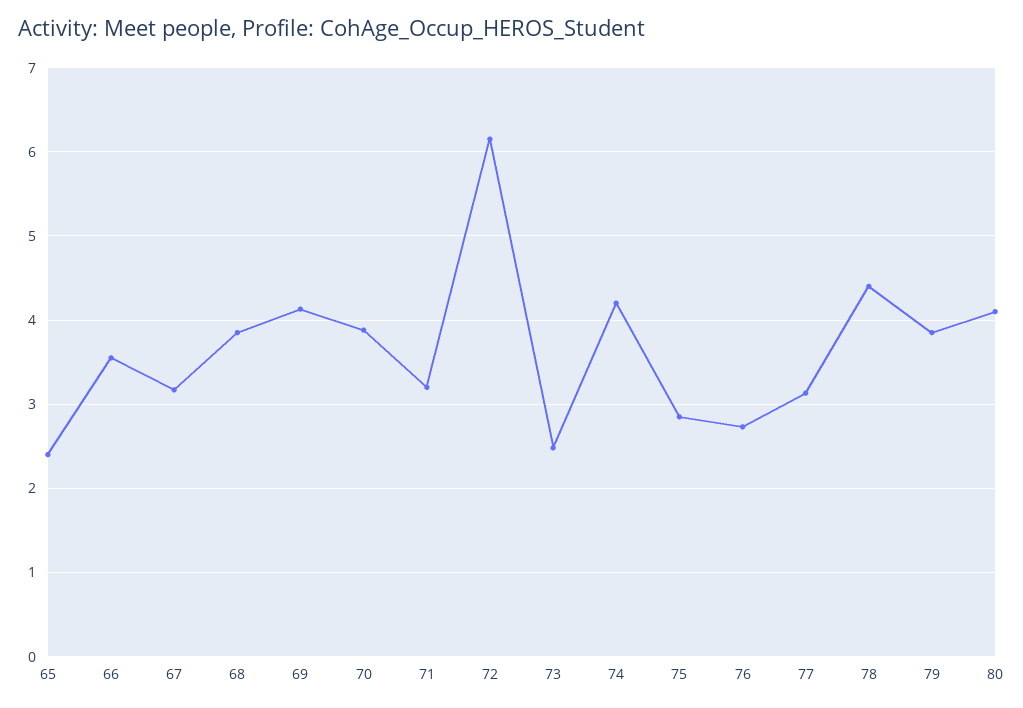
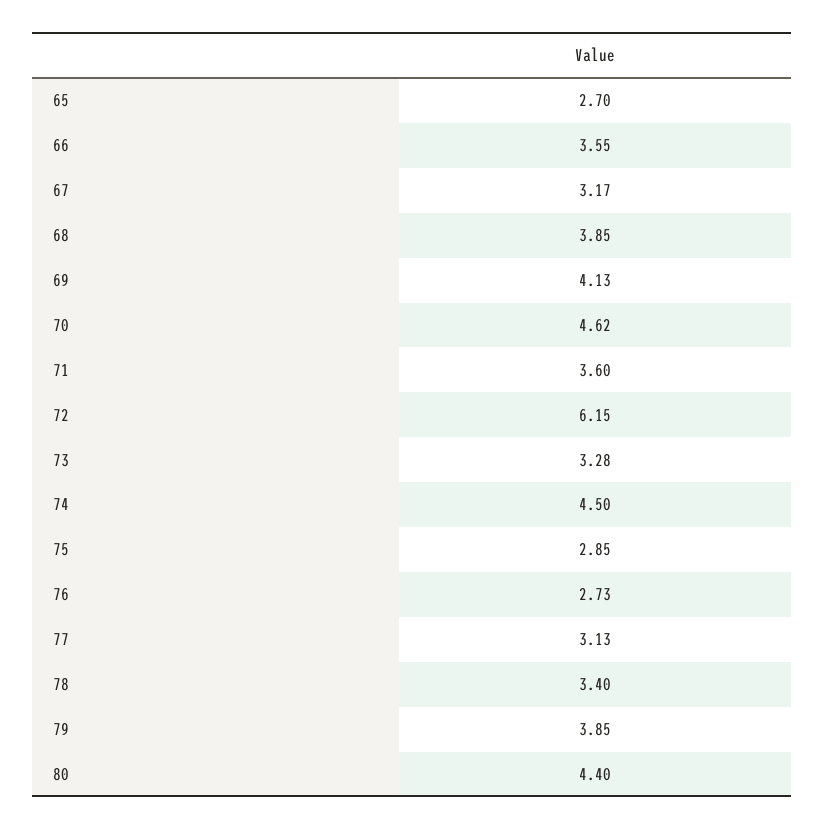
65: 2.4 -> 2.7
70: 3.9 -> 4.62
71: 3.2 -> 3.6
73: 2.5 -> 3.28
74: 4.2 -> 4.5
78: 4.4 -> 3.4
80: 4.1 -> 4.4

